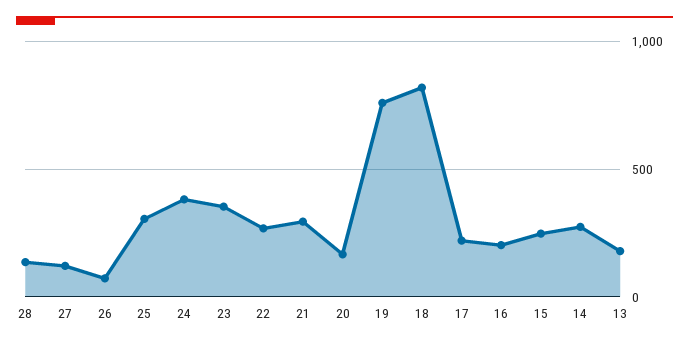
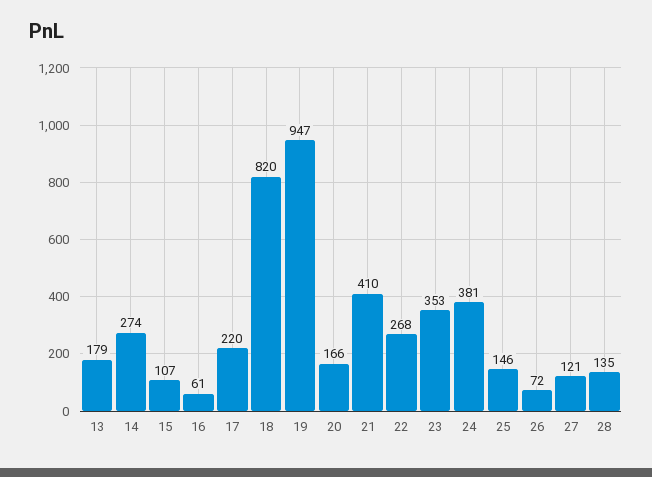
25: 300 -> 146
21: 300 -> 410
19: 750 -> 947
16: 200 -> 61
15: 250 -> 107

